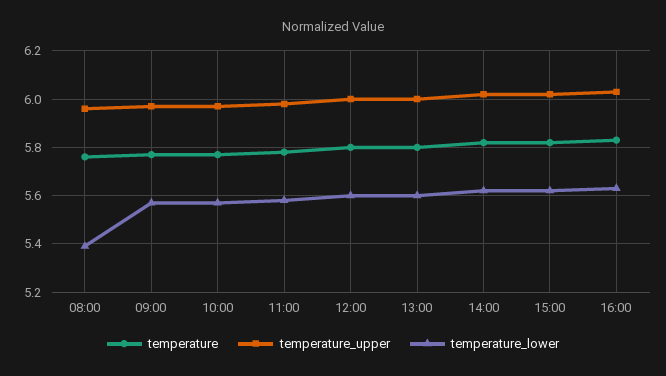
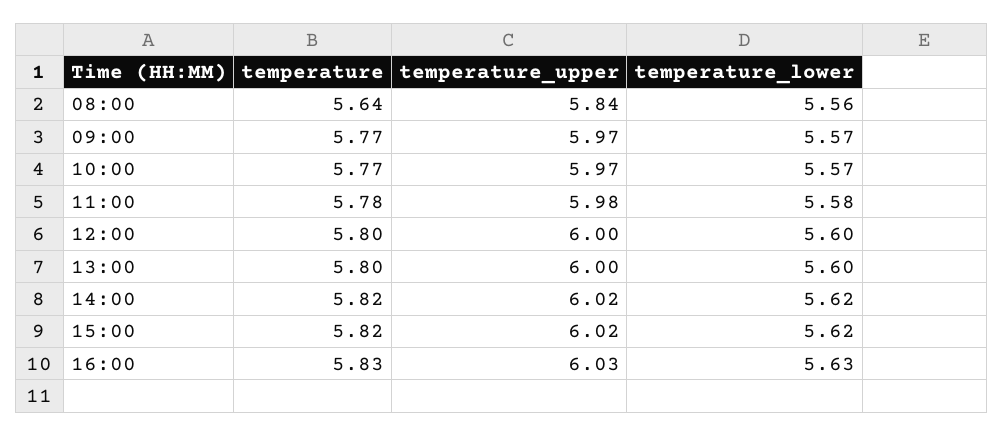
temperature, 08:00: 5.75 -> 5.64
temperature_upper, 08:00: 5.95 -> 5.84
temperature_lower, 08:00: 5.4 -> 5.56

